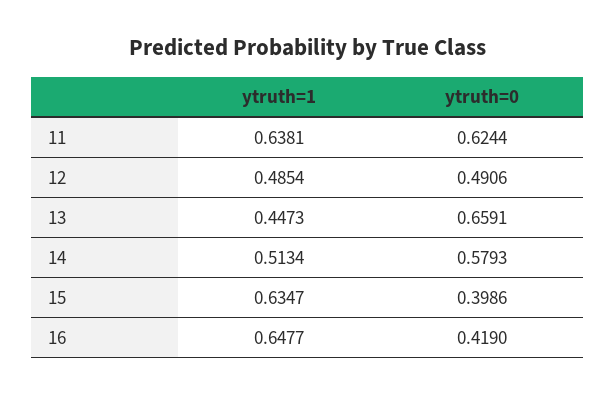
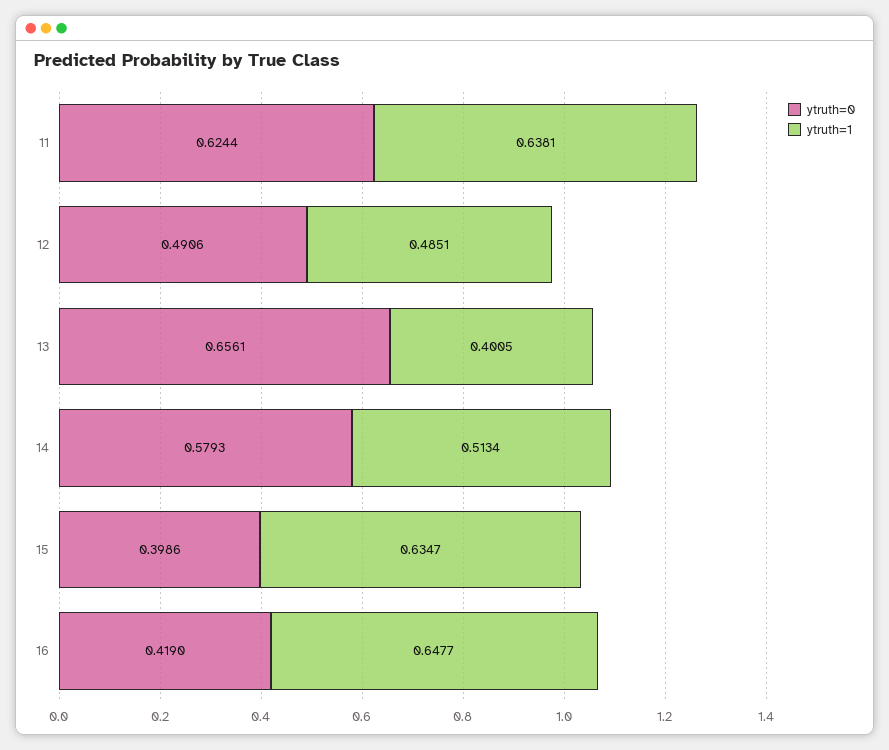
ytruth=1, 12: 0.4854 -> 0.4851
ytruth=1, 13: 0.4473 -> 0.4005
ytruth=0, 13: 0.6591 -> 0.6561

